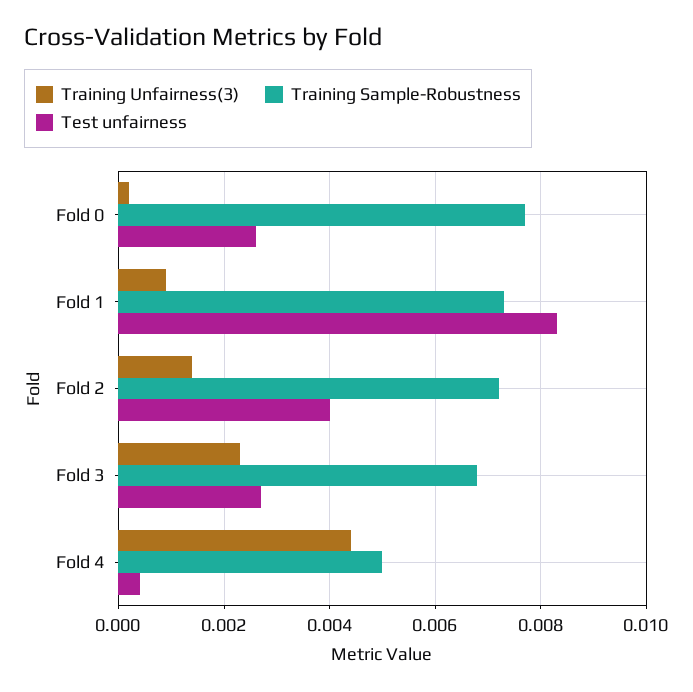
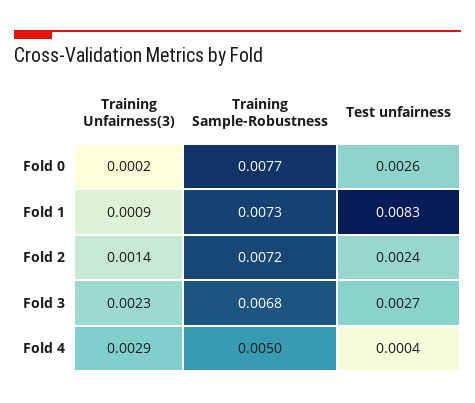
Test unfairness, Fold 2: 0.004 -> 0.0024
Training Unfairness(3), Fold 4: 0.0045 -> 0.0029

